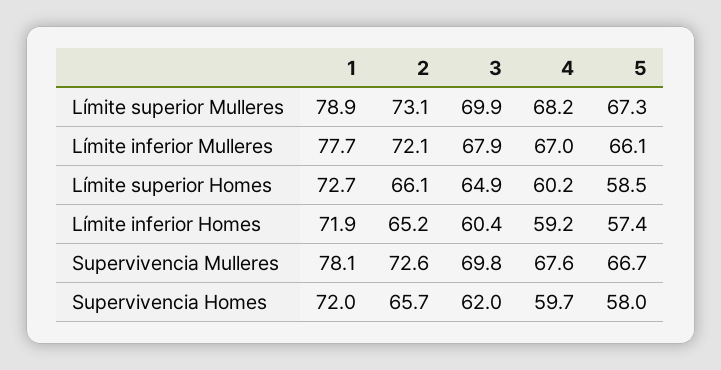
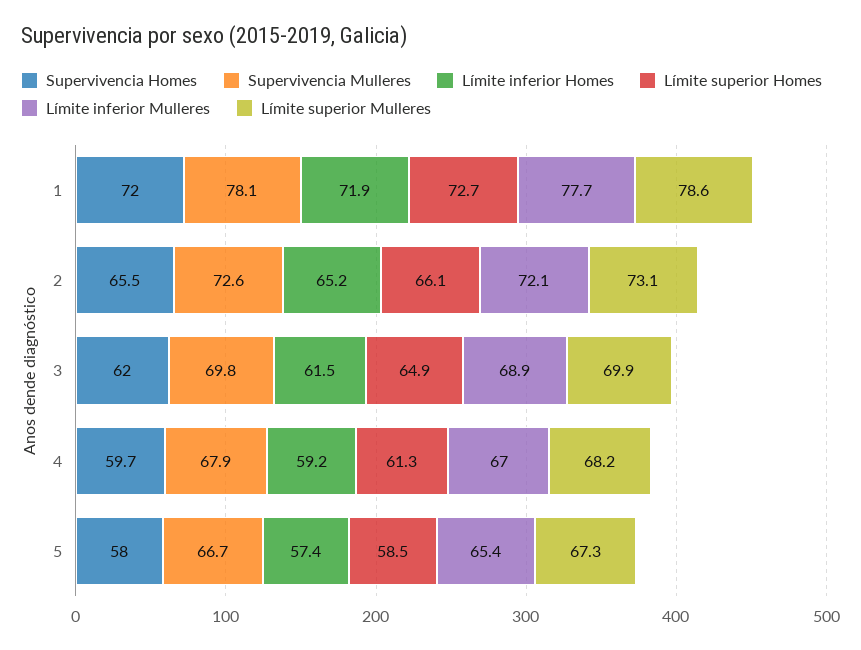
Límite superior Mulleres, 1: 78.9 -> 78.6
Límite inferior Mulleres, 3: 67.9 -> 68.9
Límite inferior Mulleres, 5: 66.1 -> 65.4
Límite superior Homes, 4: 60.2 -> 61.3
Límite inferior Homes, 3: 60.4 -> 61.5
Supervivencia Mulleres, 4: 67.6 -> 67.9
Supervivencia Homes, 2: 65.7 -> 65.5

